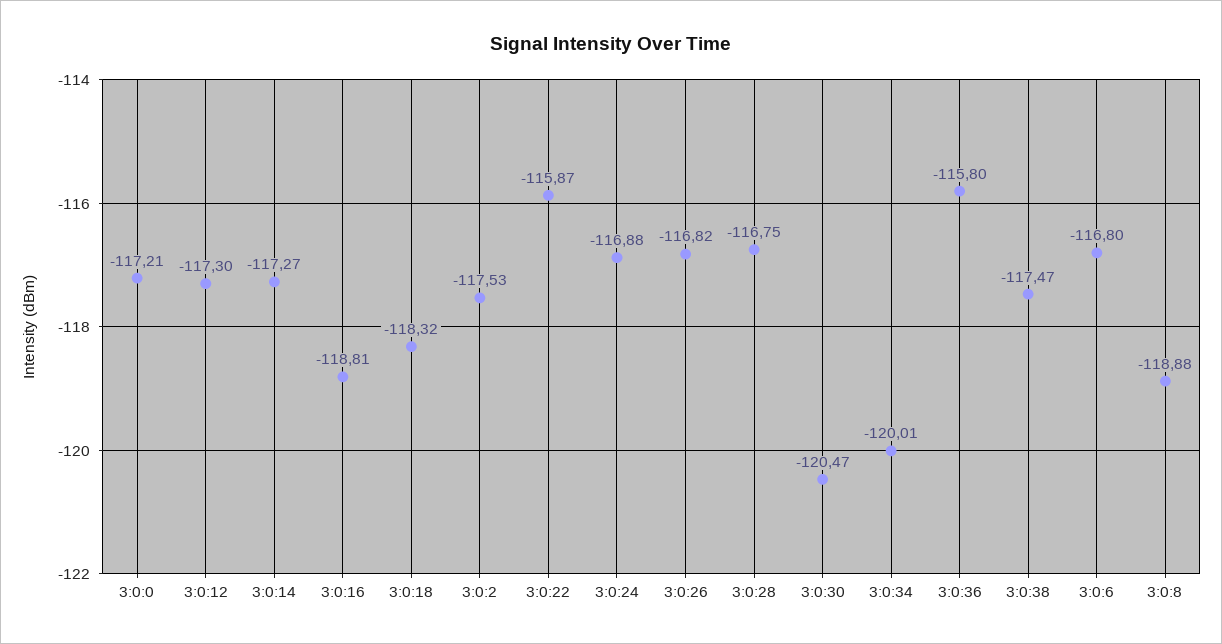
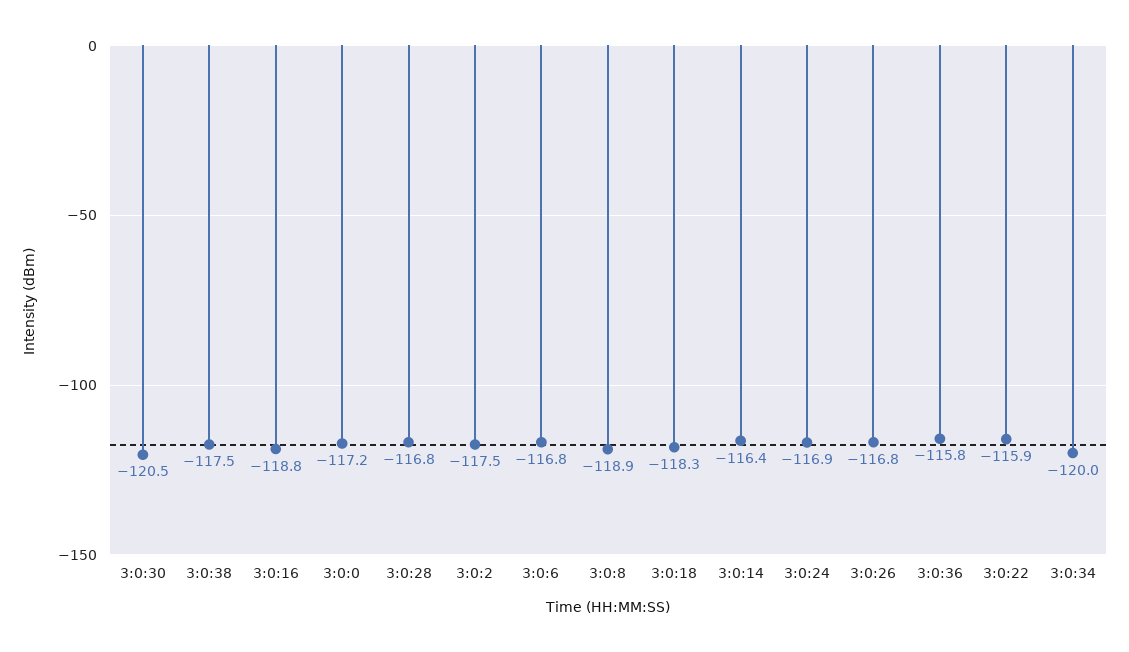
3:0:12: -117.3 -> none
3:0:14: -117.27 -> -116.4

